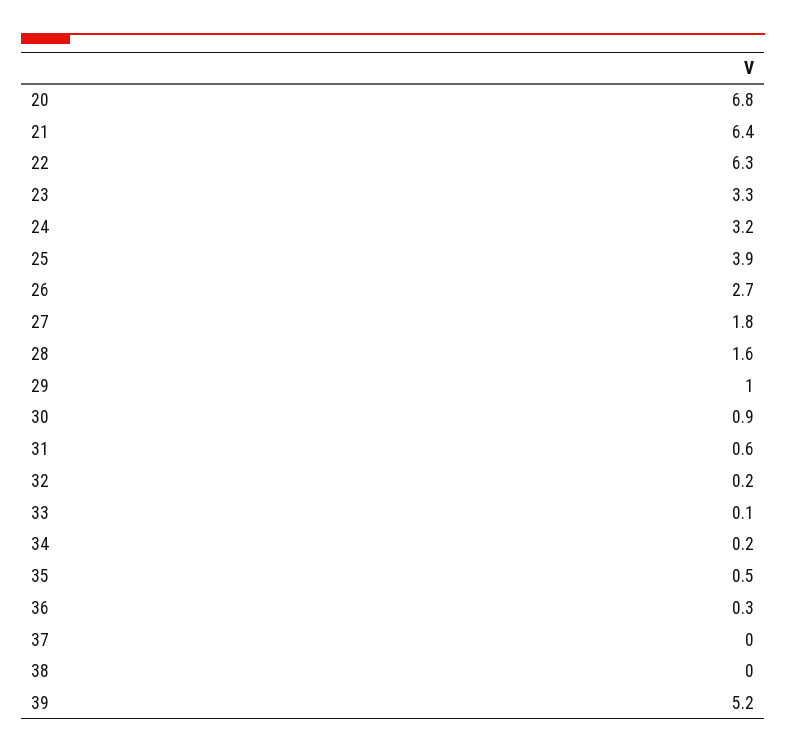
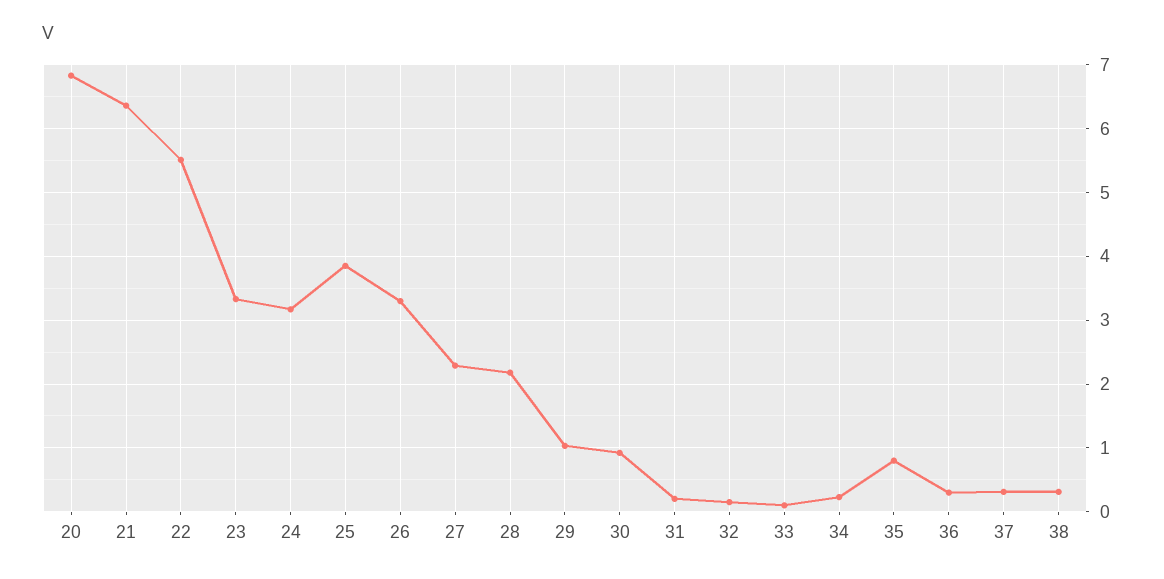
22: 6.3 -> 5.5
26: 2.7 -> 3.3
27: 1.8 -> 2.3
28: 1.6 -> 2.2
31: 0.6 -> 0.2
35: 0.5 -> 0.8
37: 0 -> 0.3
38: 0 -> 0.3
39: 5.2 -> none

